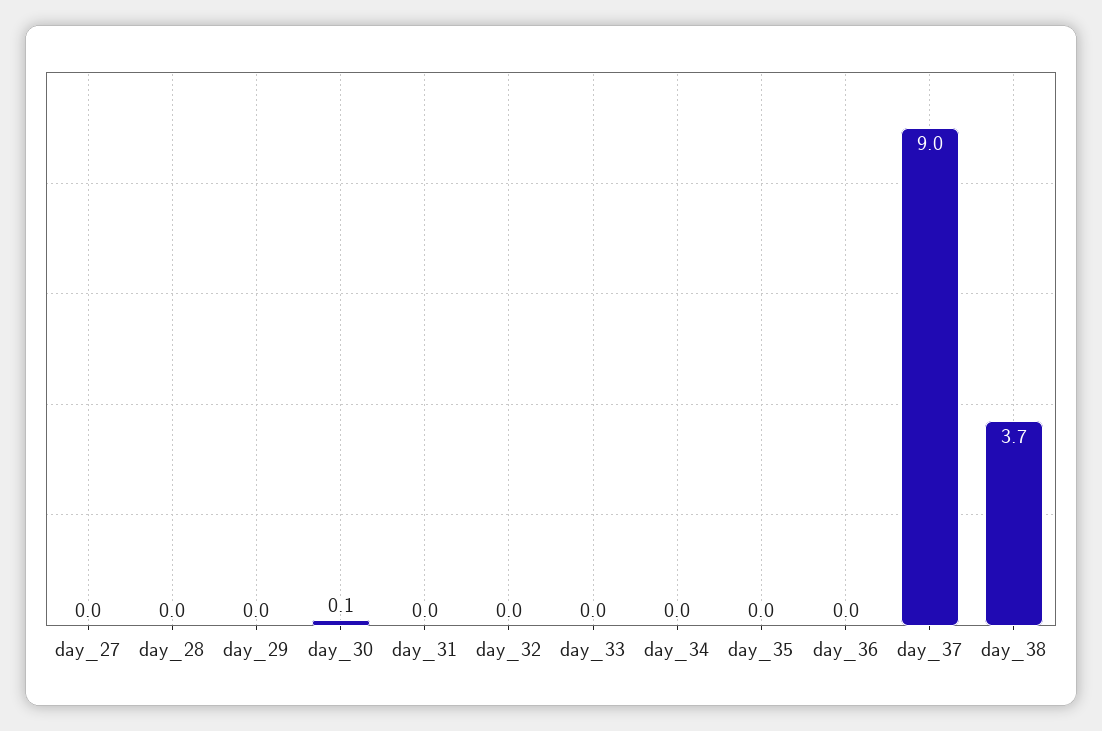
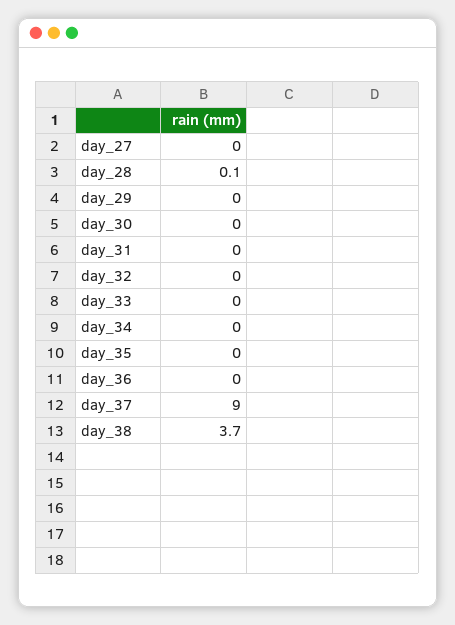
day_28: 0 -> 0.1
day_30: 0.1 -> 0

